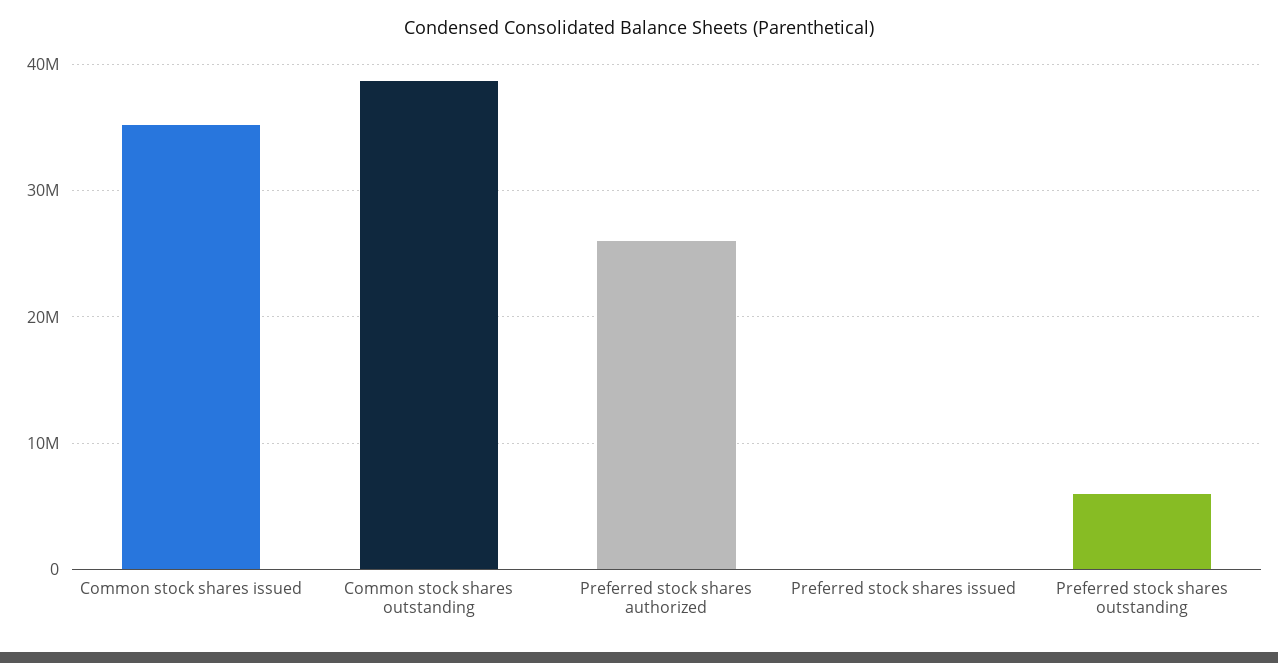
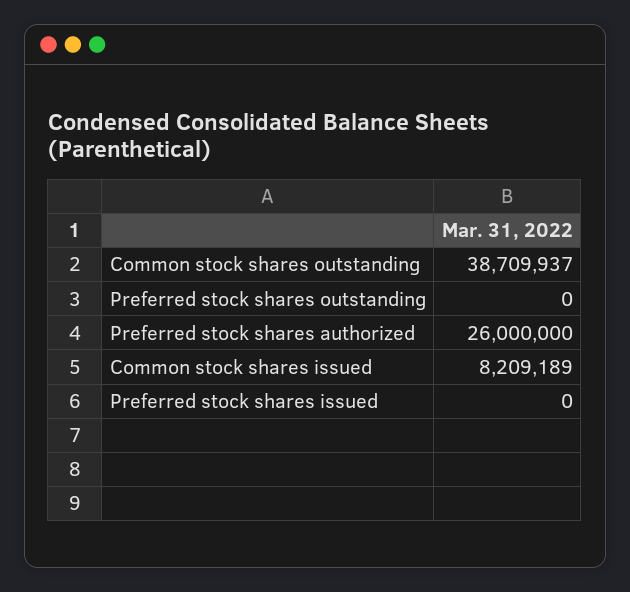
Common stock shares issued: 35000000 -> 8209189
Preferred stock shares outstanding: 6000000 -> 0

